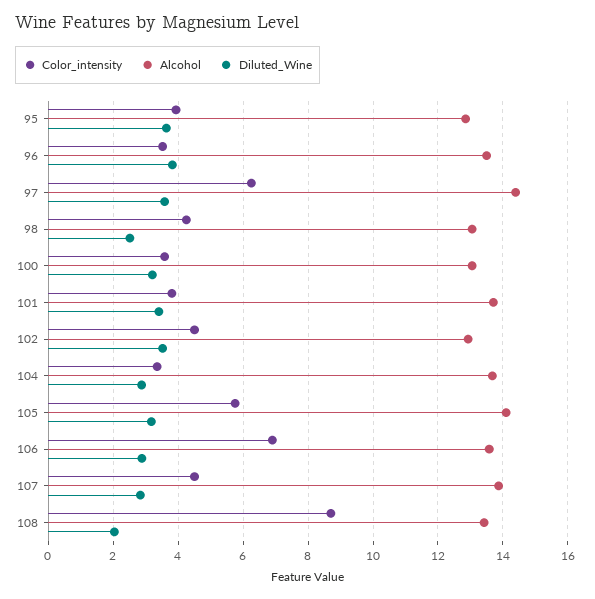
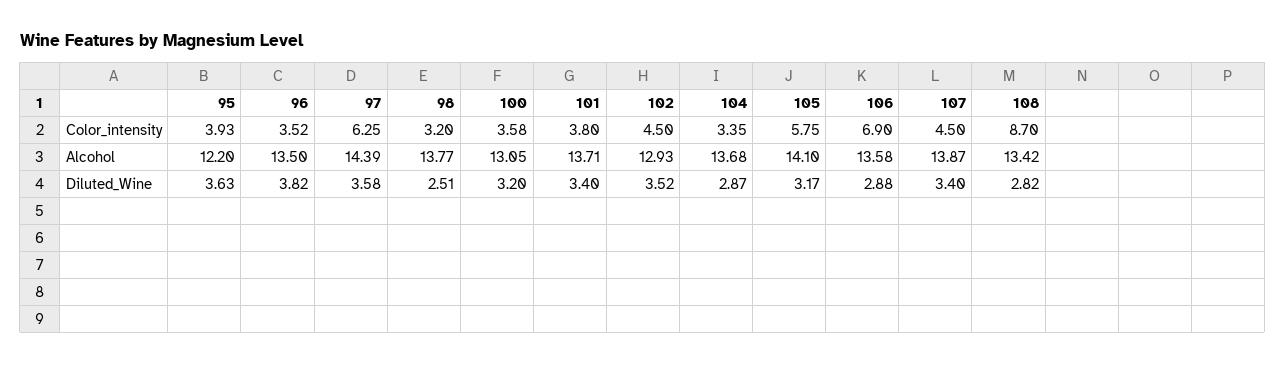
Alcohol, 95: 12.8 -> 12.2
Color_intensity, 98: 4.2 -> 3.2
Alcohol, 98: 13 -> 13.77
Diluted_Wine, 107: 2.8 -> 3.4
Diluted_Wine, 108: 2 -> 2.82

